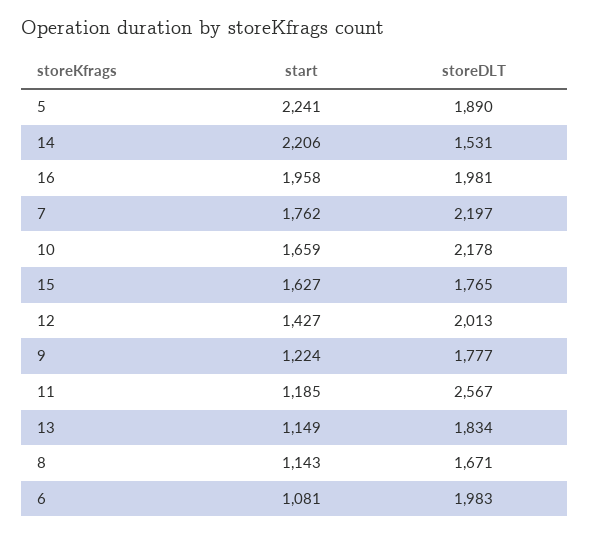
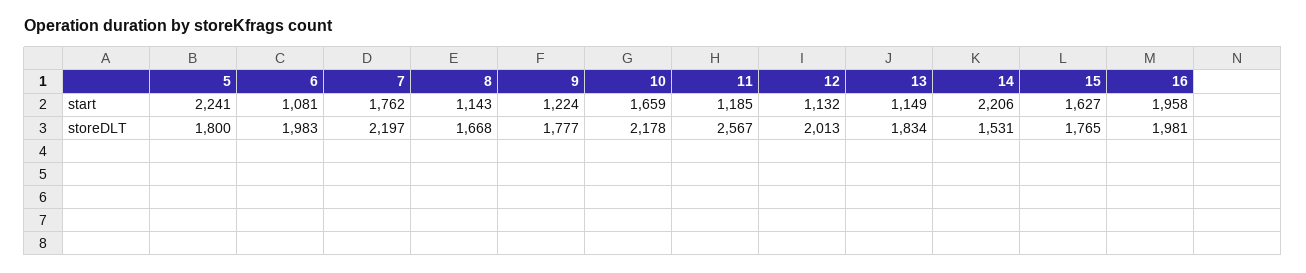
storeDLT, 5: 1890 -> 1800
start, 12: 1427 -> 1132
storeDLT, 8: 1671 -> 1668

